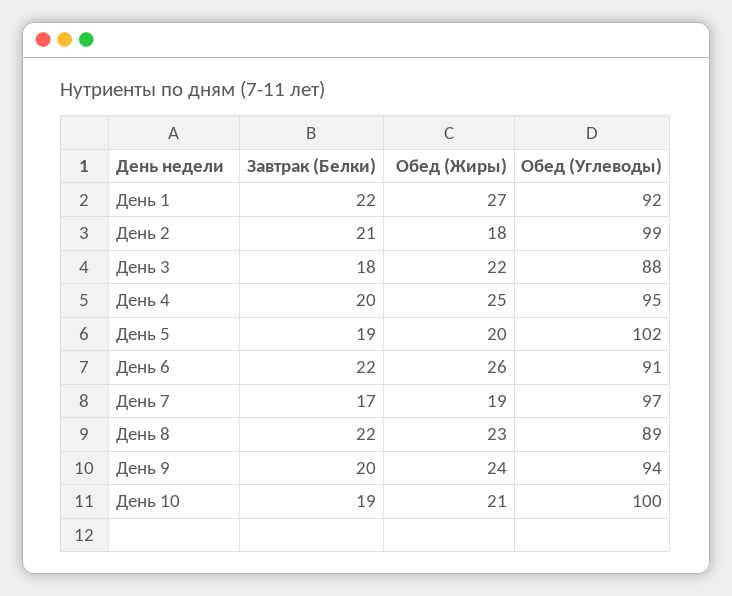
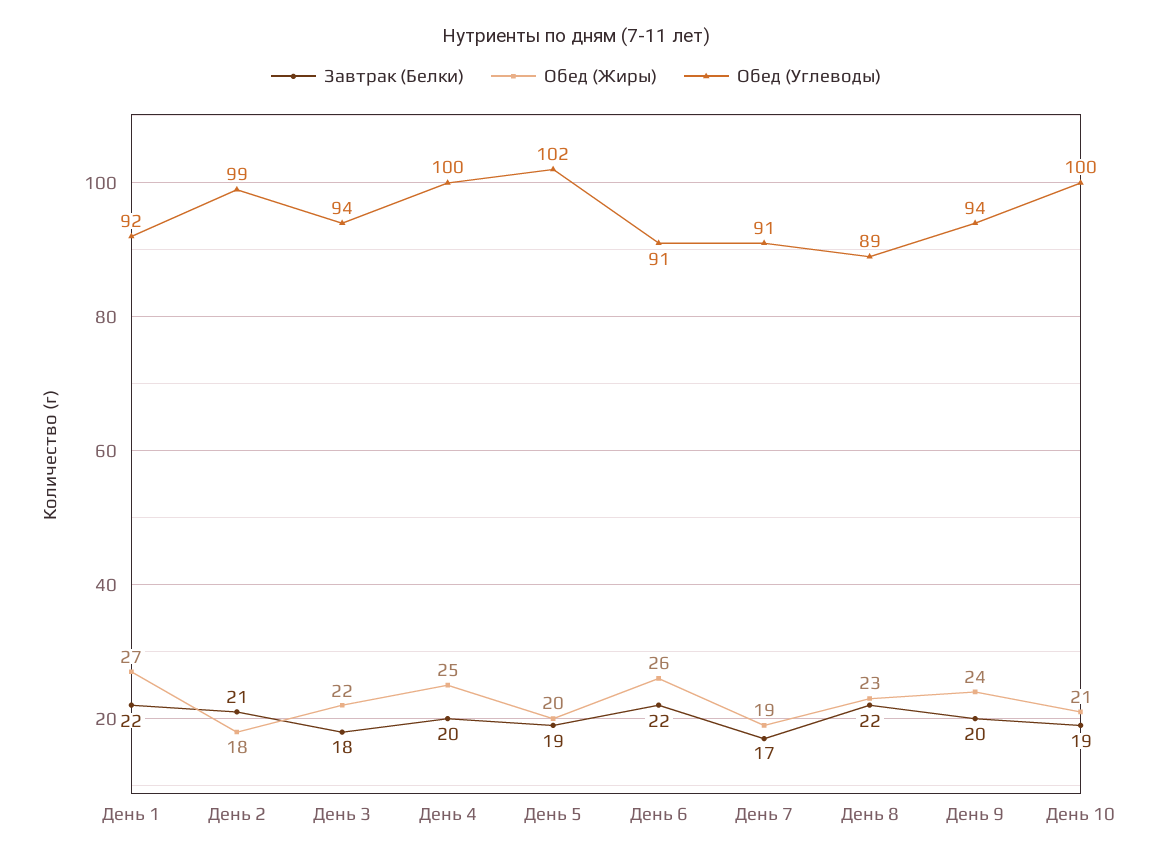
Обед (Углеводы), День 3: 88 -> 94
Обед (Углеводы), День 4: 95 -> 100
Обед (Углеводы), День 7: 97 -> 91

